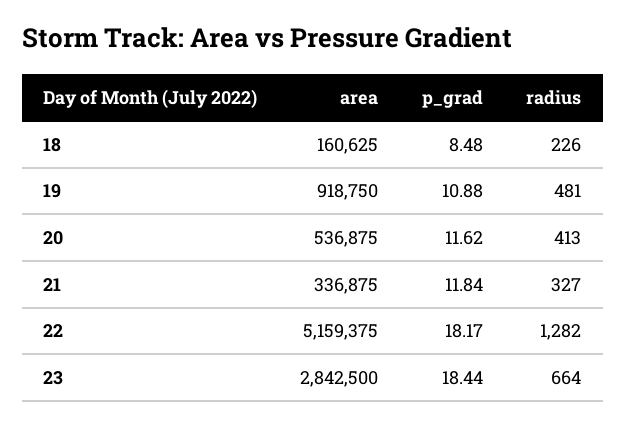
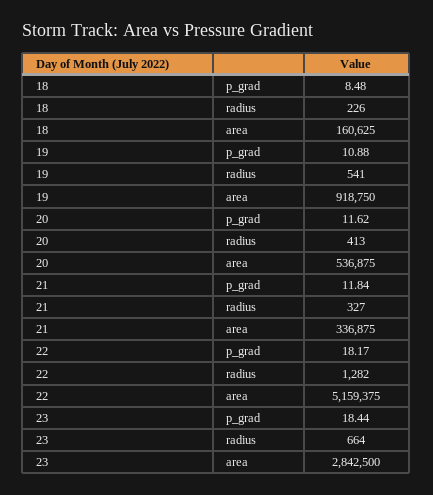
radius, 19: 481 -> 541

